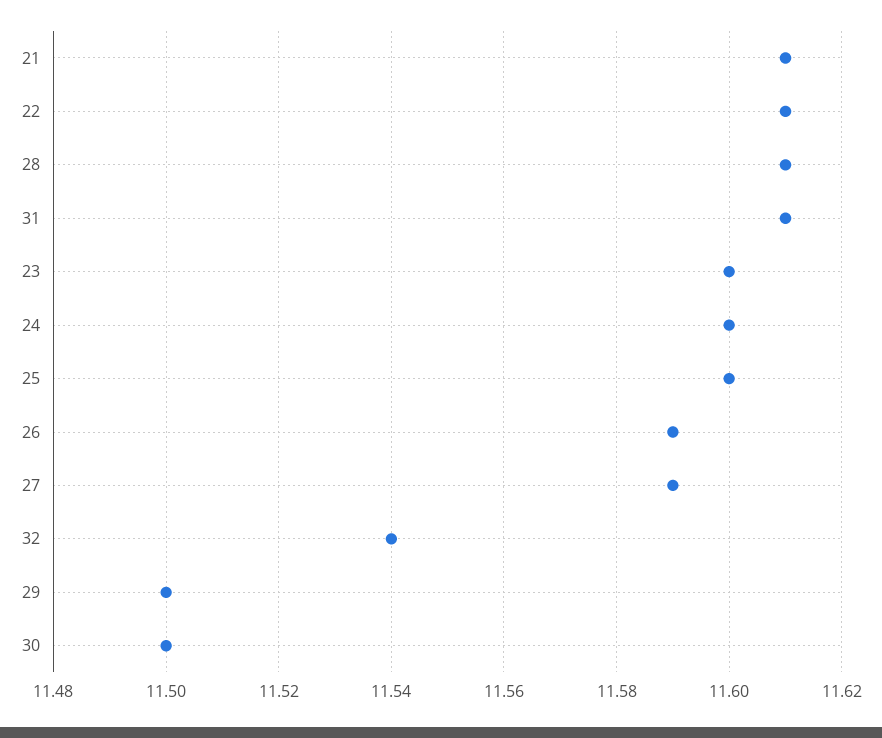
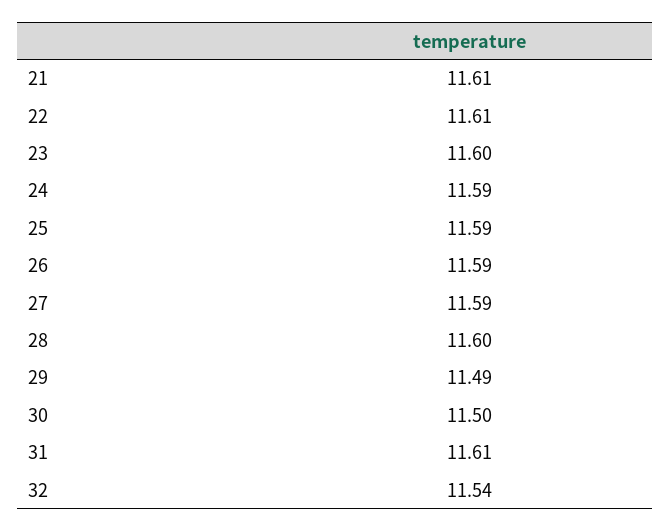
28: 11.61 -> 11.6
24: 11.6 -> 11.59
25: 11.6 -> 11.59
29: 11.5 -> 11.49

